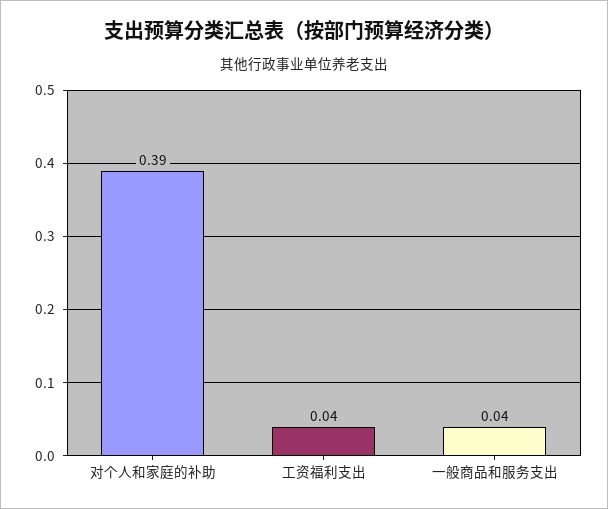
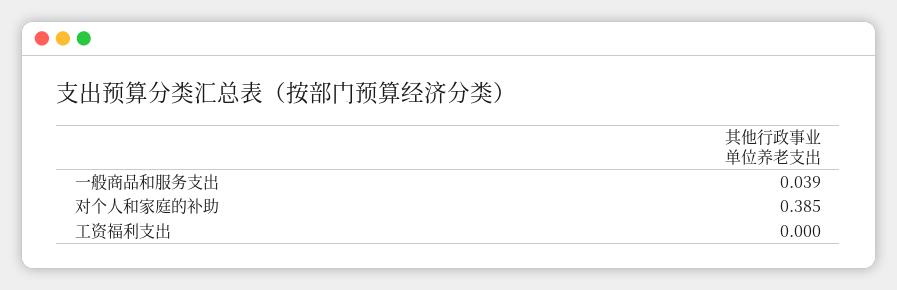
工资福利支出: 0.04 -> 0

